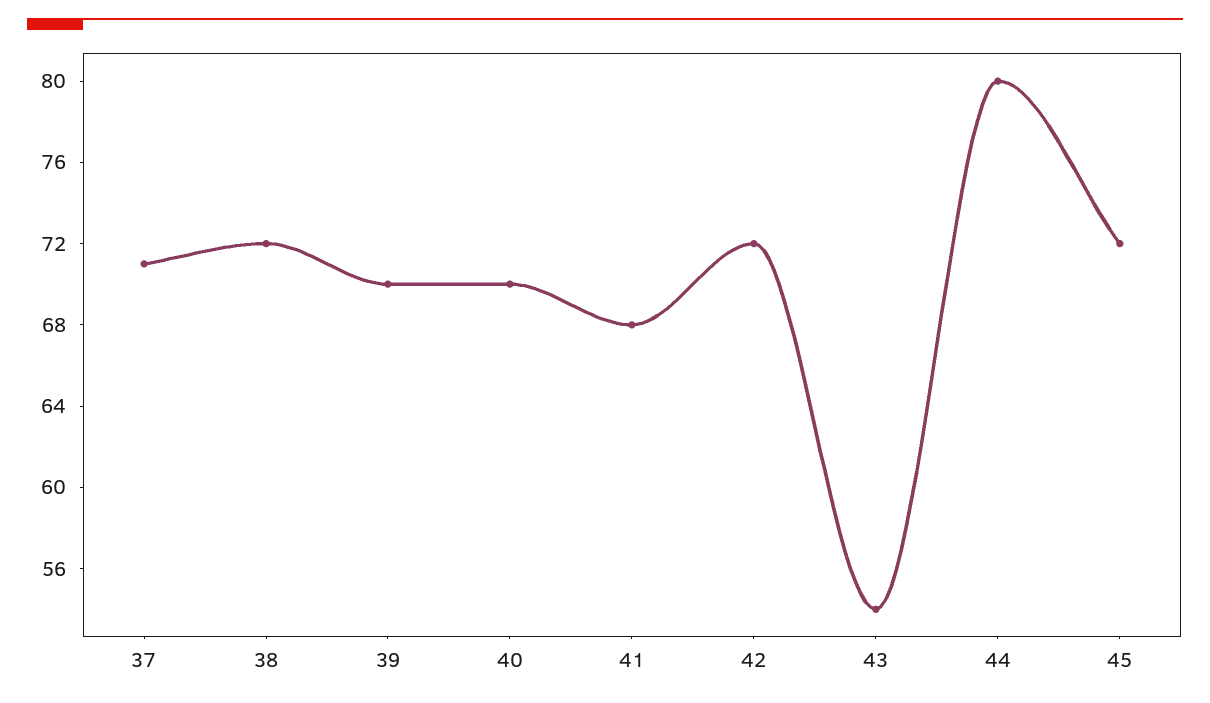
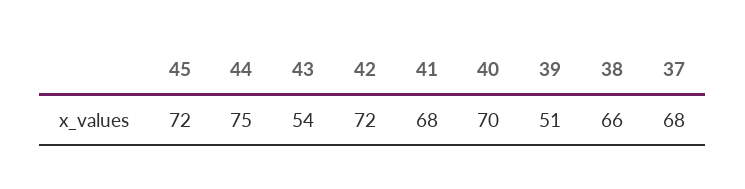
37: 71 -> 68
38: 72 -> 66
39: 70 -> 51
44: 80 -> 75

